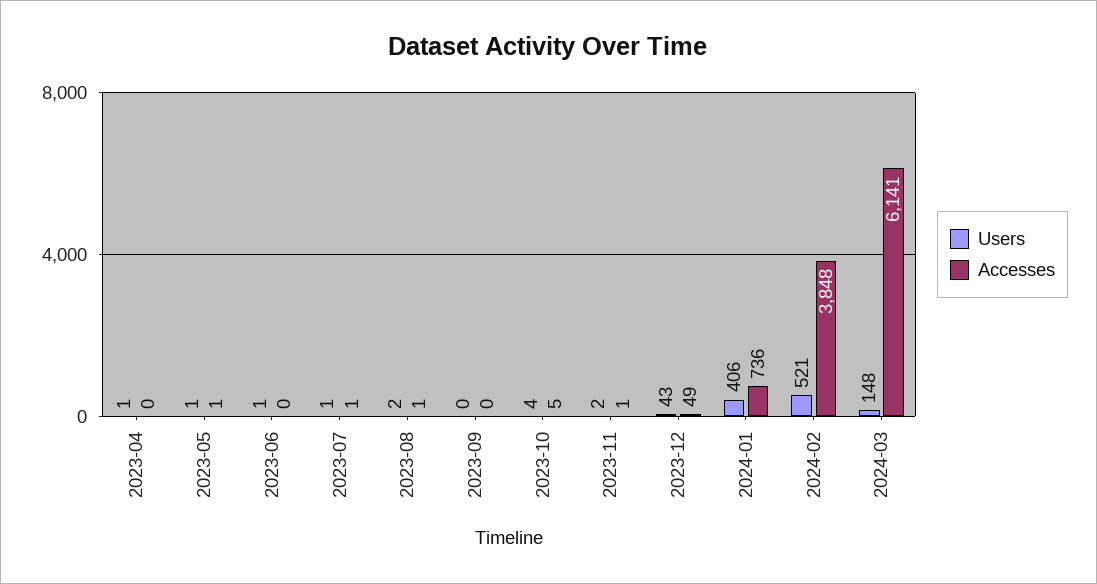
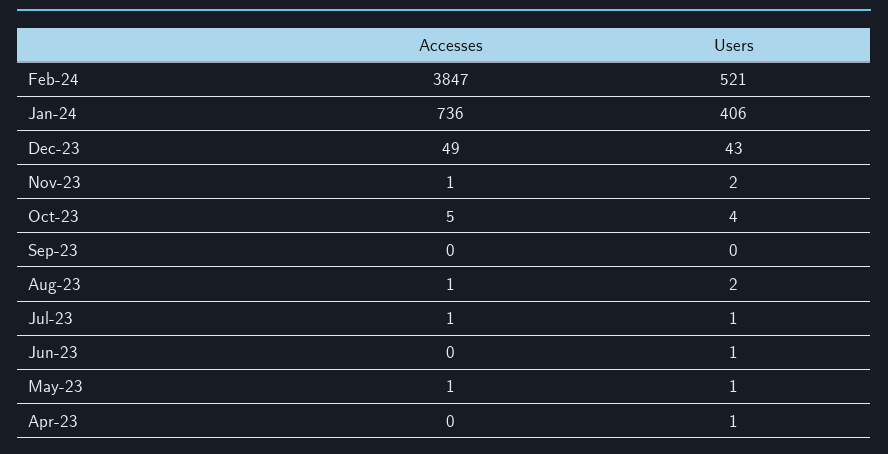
Accesses, 2024-02: 3848 -> 3847
Users, 2024-03: 148 -> none
Accesses, 2024-03: 6141 -> none

